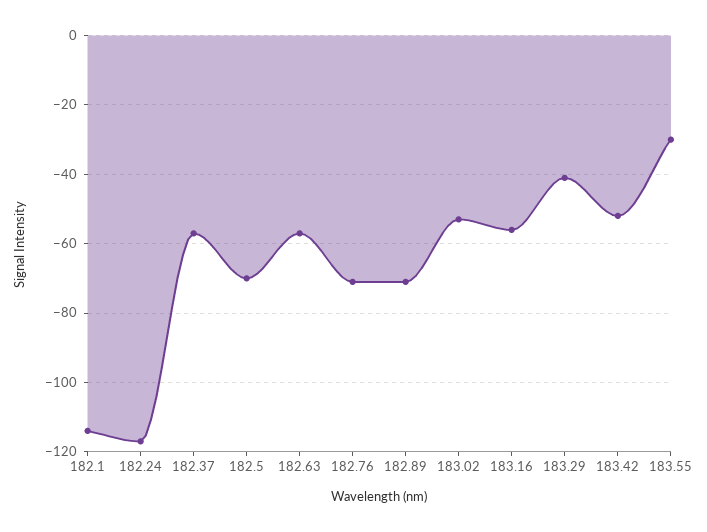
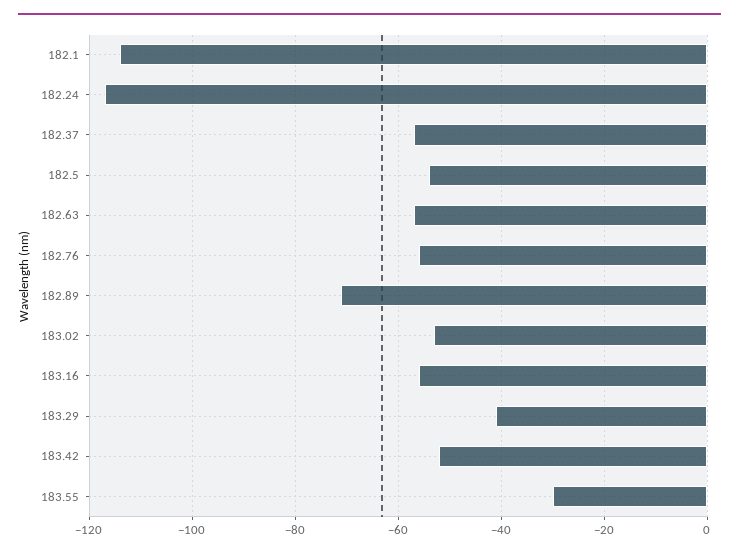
182.5: -70 -> -55
182.76: -70 -> -55

